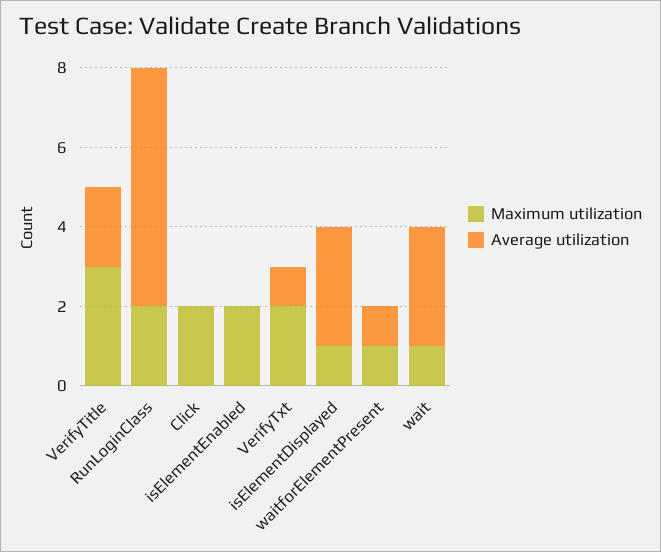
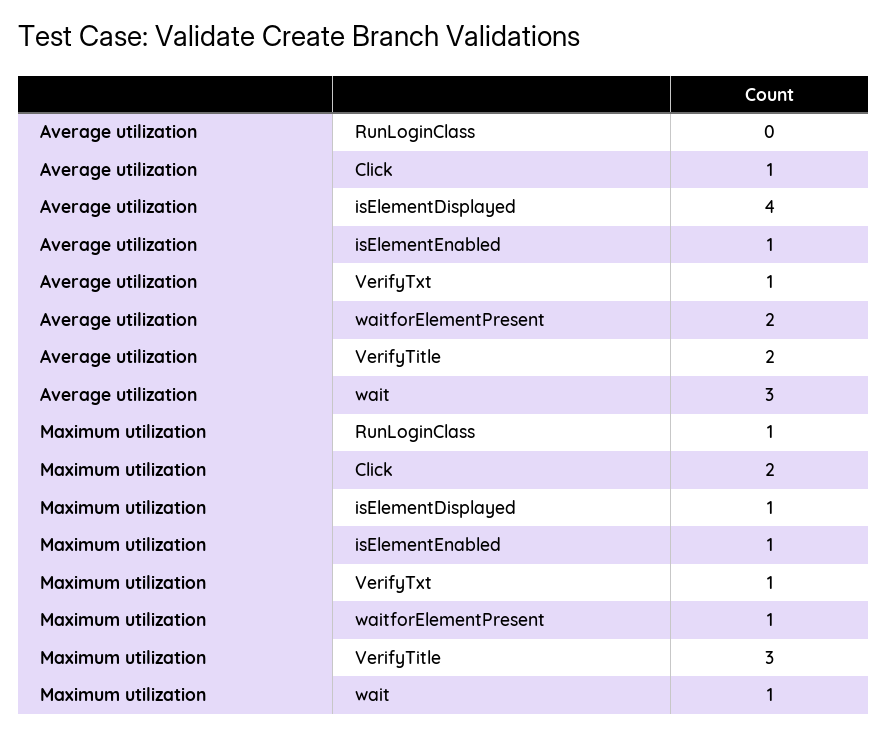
Maximum utilization, RunLoginClass: 2 -> 1
Average utilization, RunLoginClass: 6 -> 0
Average utilization, Click: 0 -> 1
Maximum utilization, isElementEnabled: 2 -> 1
Average utilization, isElementEnabled: 0 -> 1
Maximum utilization, VerifyTxt: 2 -> 1
Average utilization, isElementDisplayed: 3 -> 4
Average utilization, waitforElementPresent: 1 -> 2

